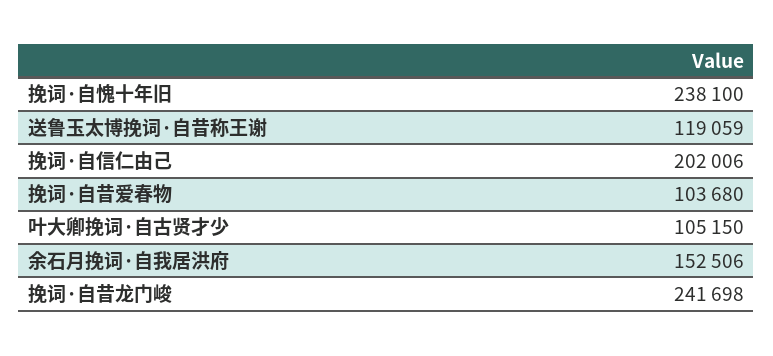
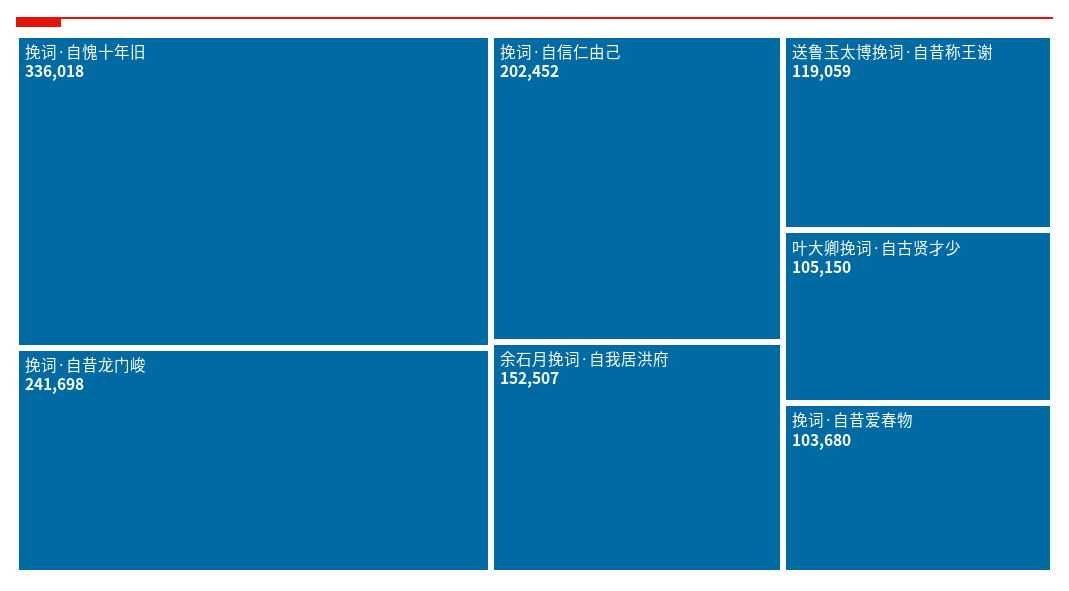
挽词·自愧十年旧: 238100 -> 336018
挽词·自信仁由己: 202006 -> 202452
余石月挽词·自我居洪府: 152506 -> 152507

